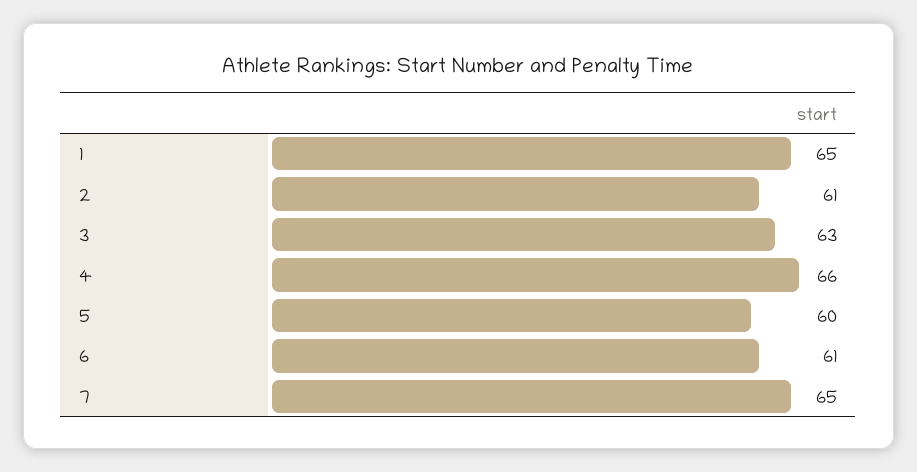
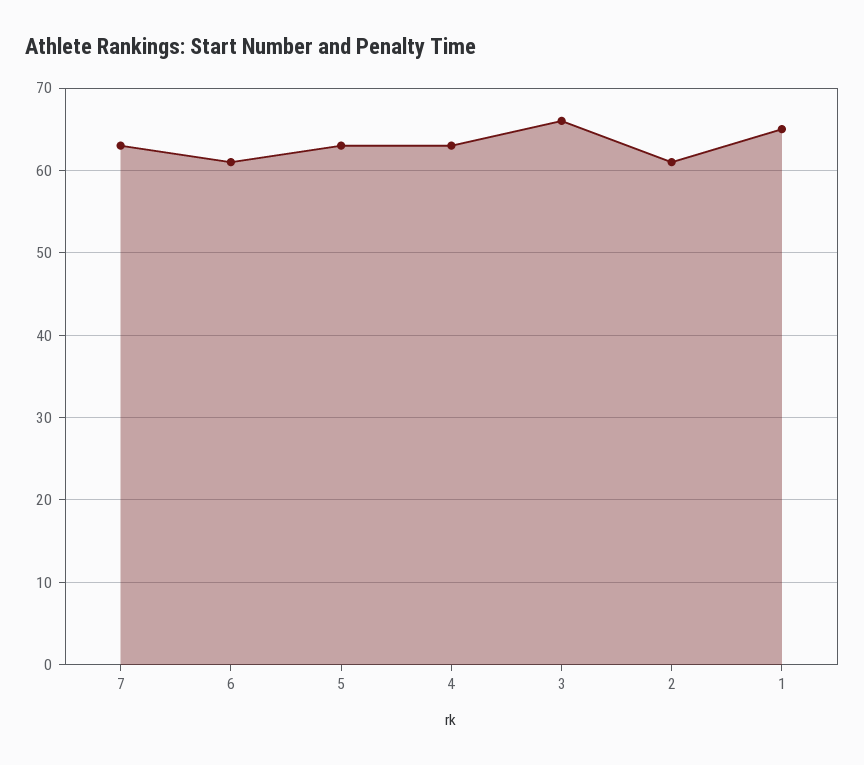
3: 63 -> 66
4: 66 -> 63
5: 60 -> 63
7: 65 -> 63

